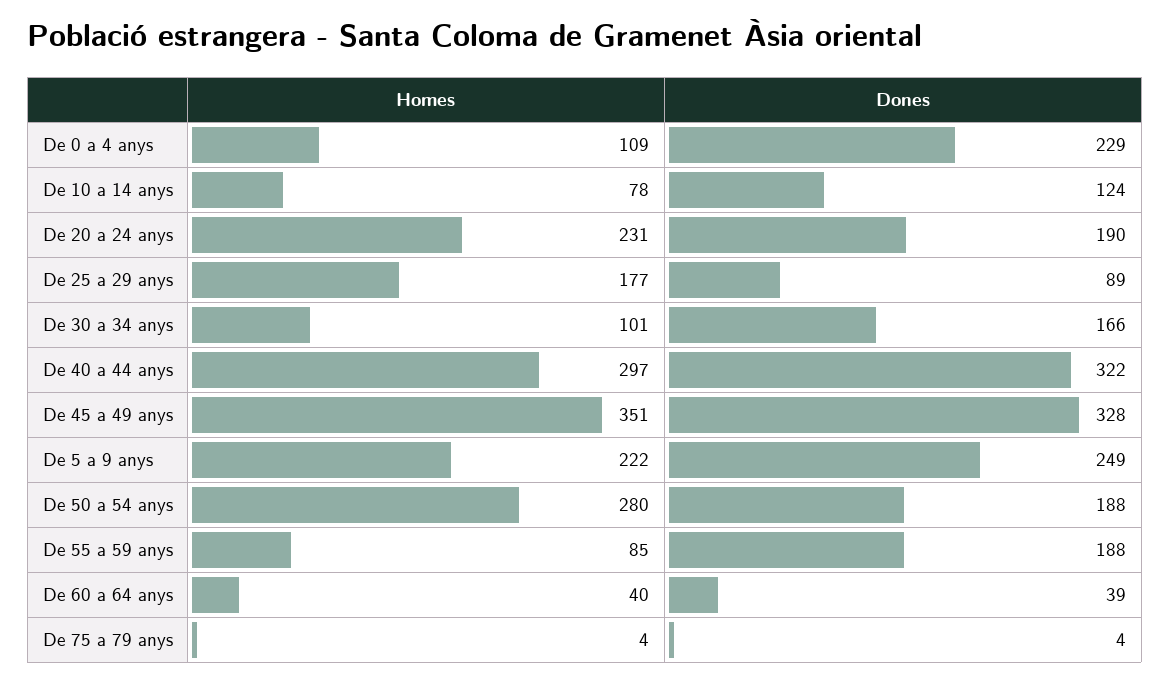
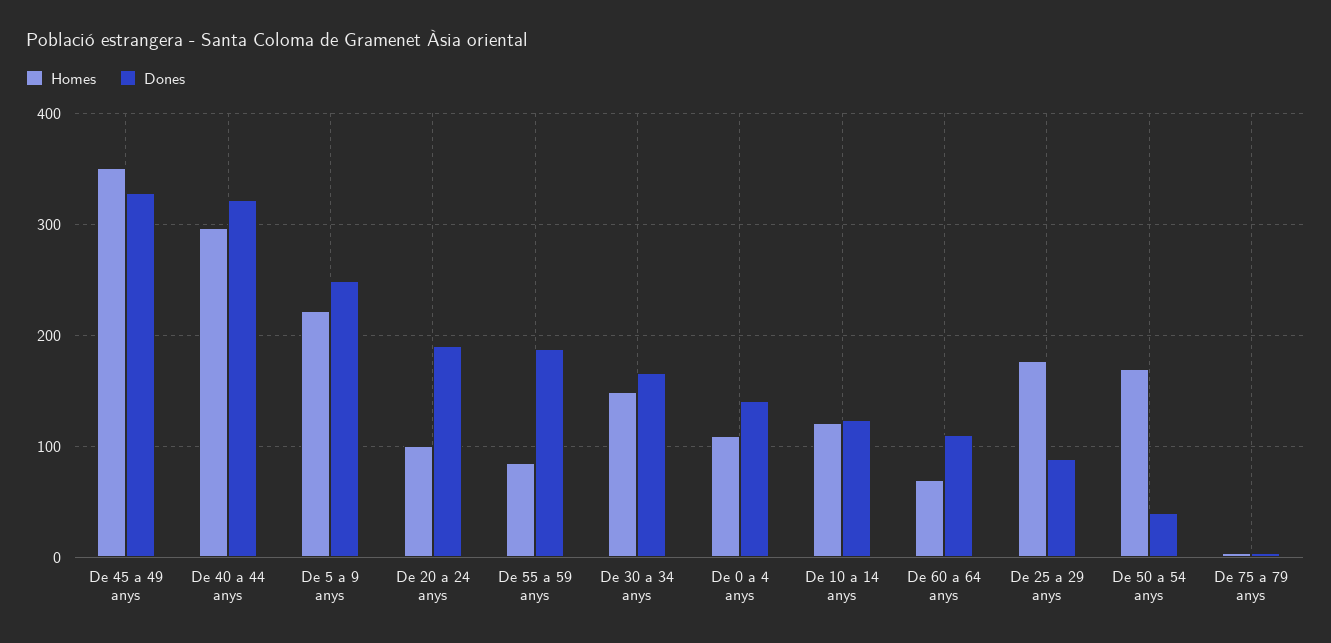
Dones, De 0 a 4 anys: 229 -> 140
Homes, De 10 a 14 anys: 78 -> 120
Homes, De 20 a 24 anys: 231 -> 100
Homes, De 30 a 34 anys: 101 -> 150
Homes, De 50 a 54 anys: 280 -> 170
Dones, De 50 a 54 anys: 188 -> 40
Homes, De 60 a 64 anys: 40 -> 70
Dones, De 60 a 64 anys: 39 -> 110

